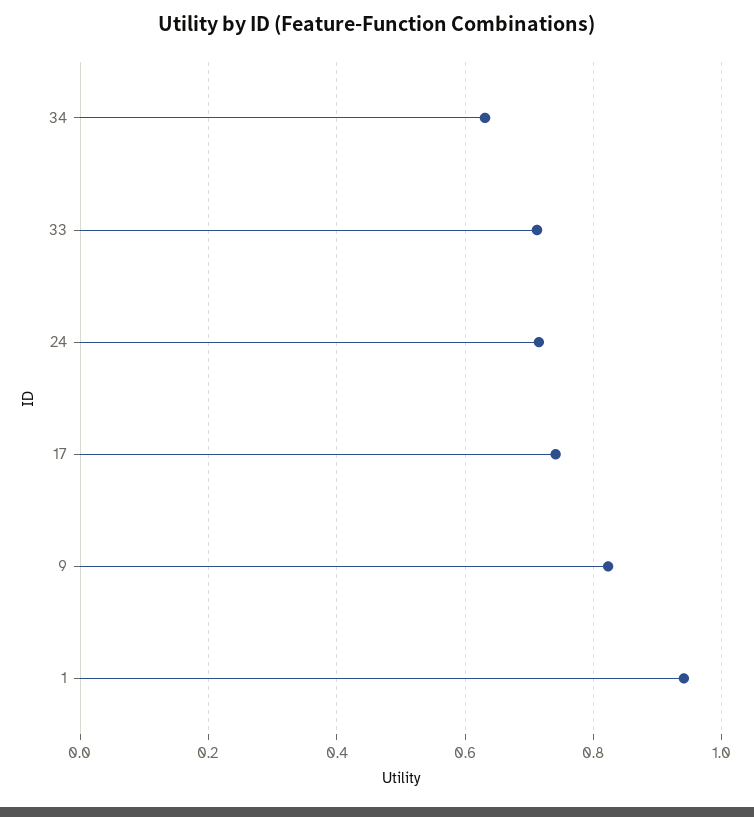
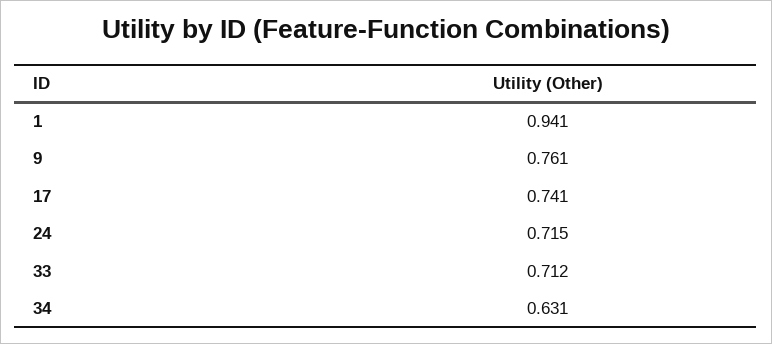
9: 0.82 -> 0.761

